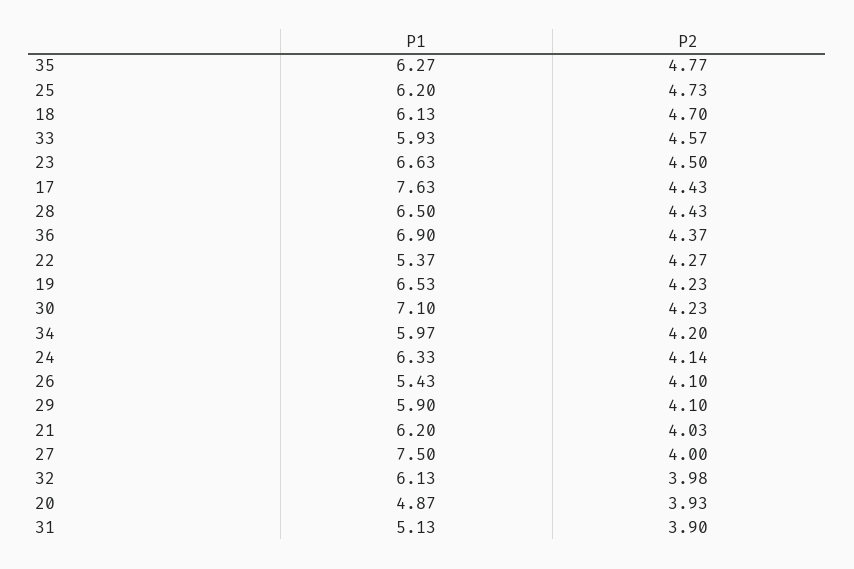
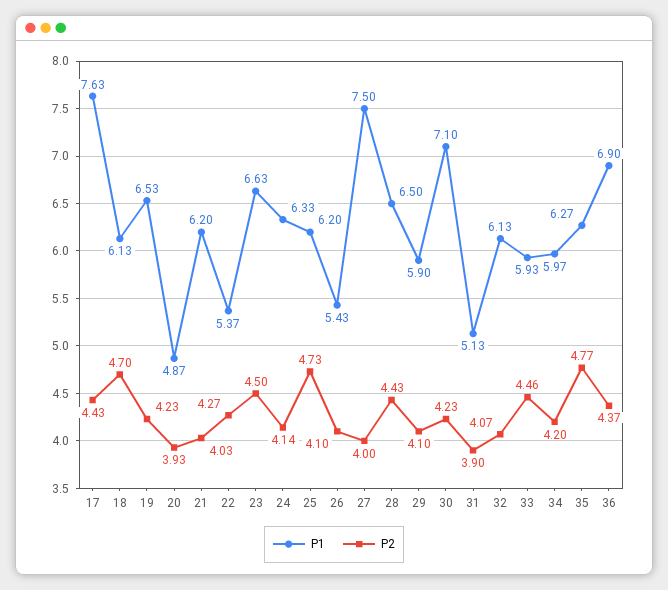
P2, 33: 4.57 -> 4.46
P2, 32: 3.98 -> 4.07

